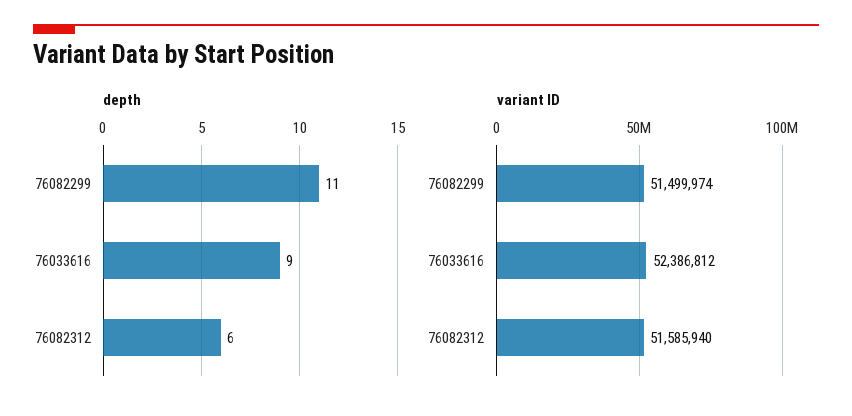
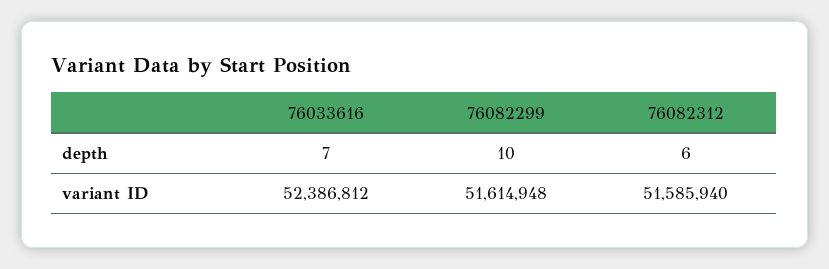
depth, 76082299: 11 -> 10
depth, 76033616: 9 -> 7
variant ID, 76082299: 51499974 -> 51614948

